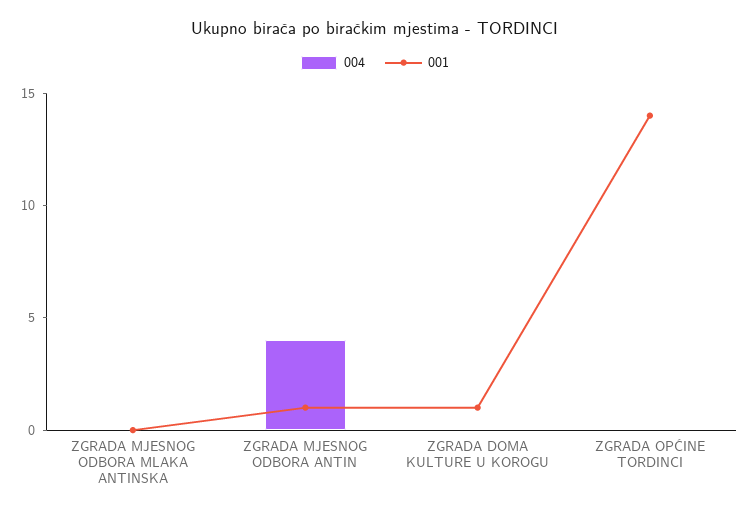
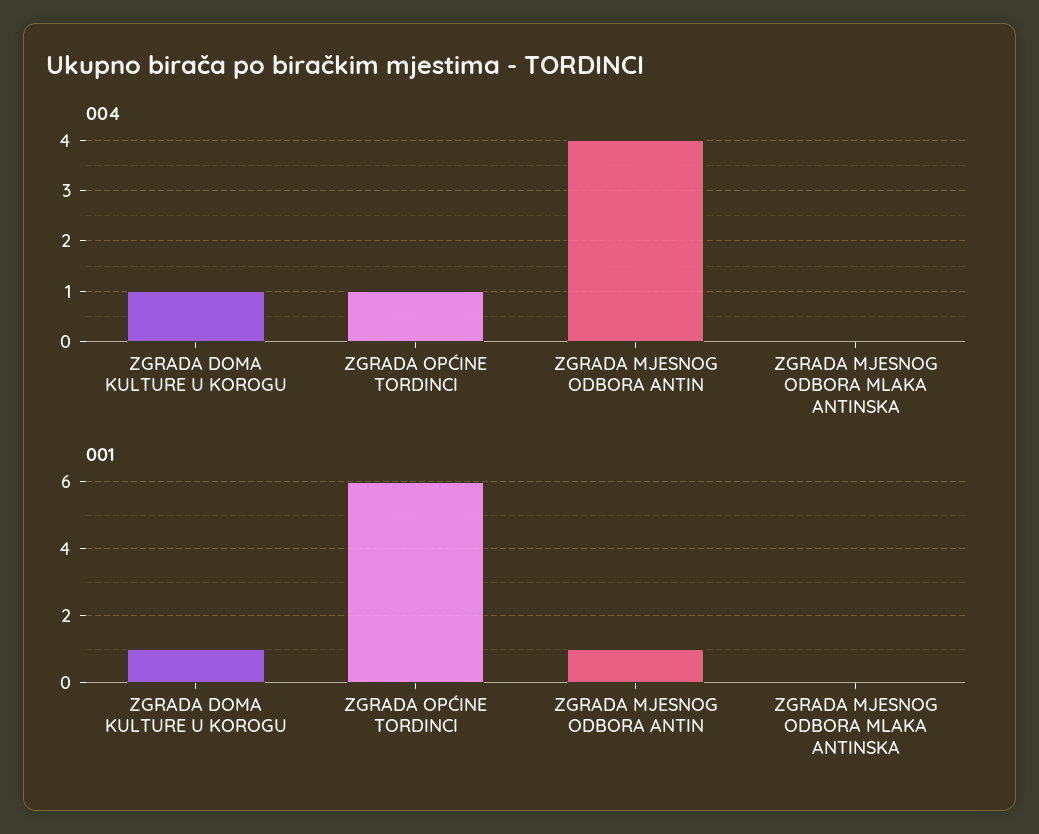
004, ZGRADA DOMA KULTURE U KOROGU: 0 -> 1
004, ZGRADA OPĆINE TORDINCI: 0 -> 1
001, ZGRADA OPĆINE TORDINCI: 14 -> 6

